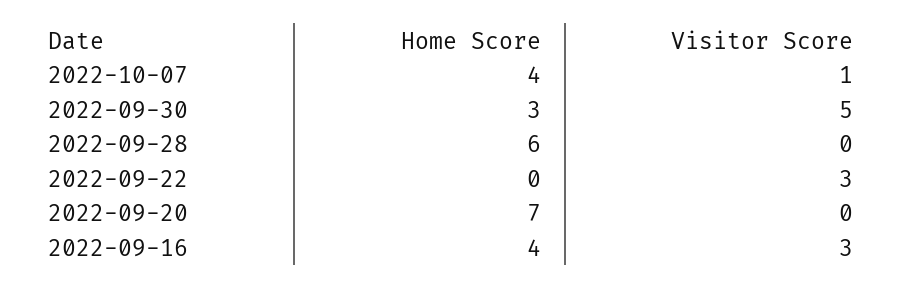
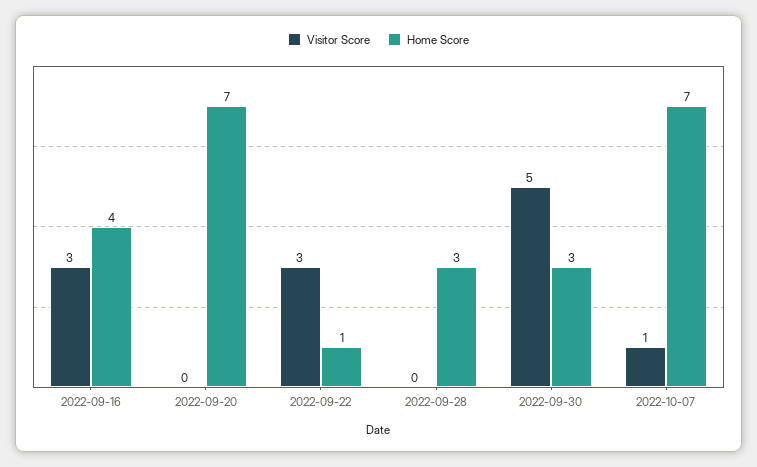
Home Score, 2022-10-07: 4 -> 7
Home Score, 2022-09-28: 6 -> 3
Home Score, 2022-09-22: 0 -> 1

